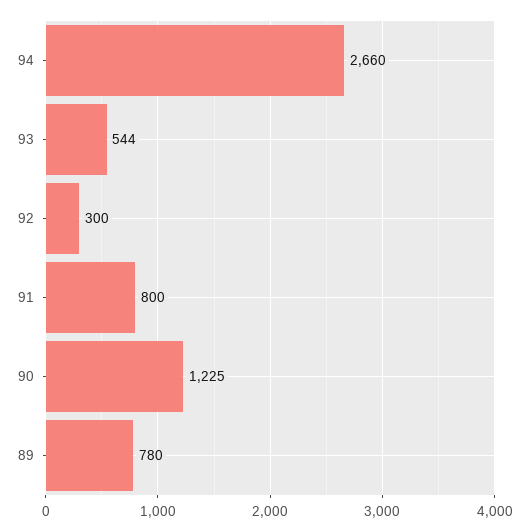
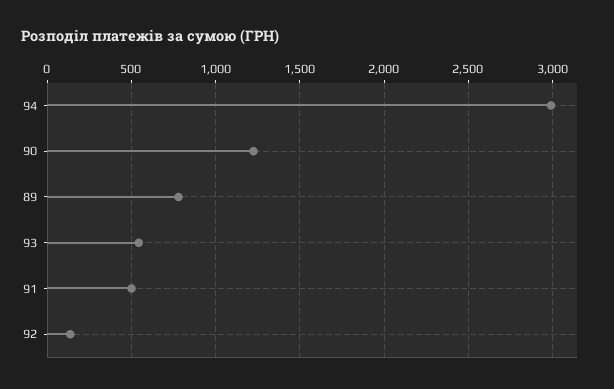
94: 2660 -> 3000
92: 300 -> 150
91: 800 -> 500

